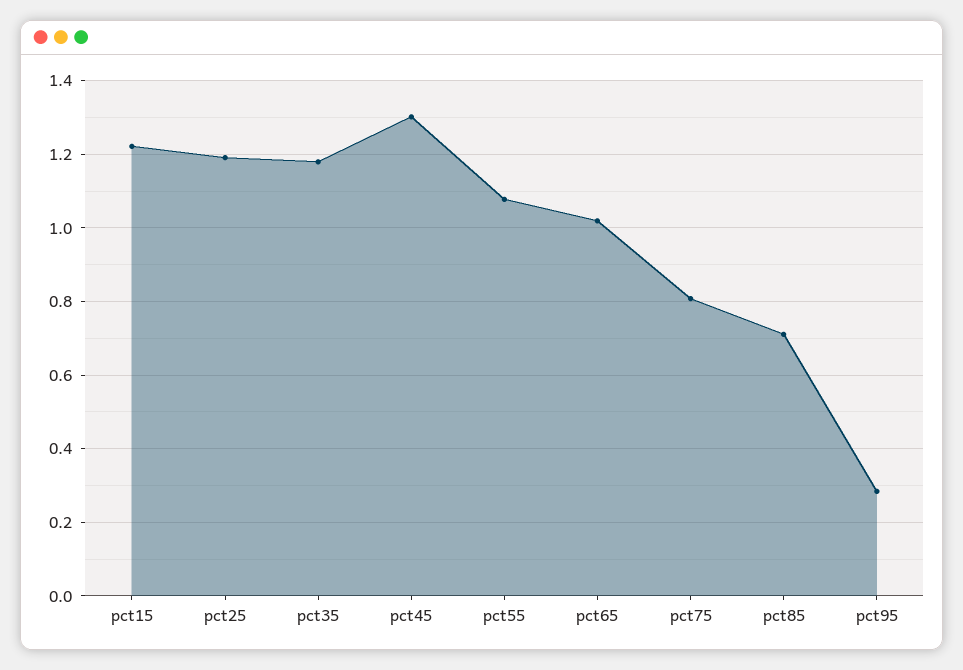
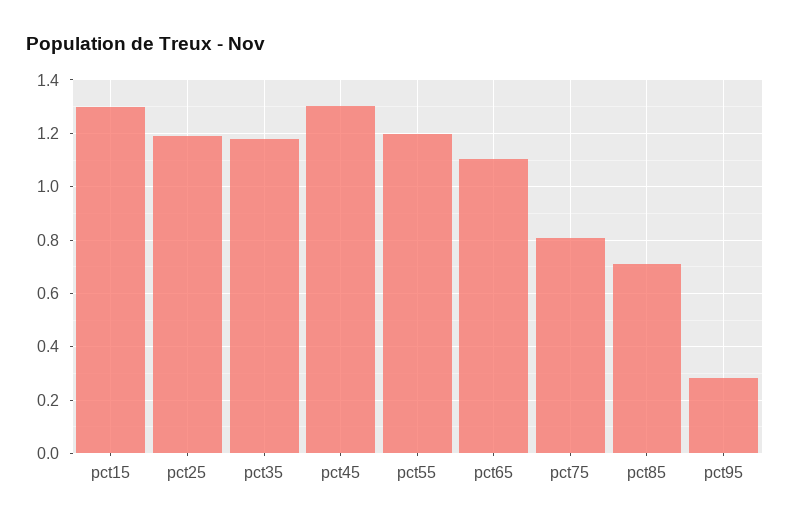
pct15: 1.22 -> 1.3
pct55: 1.08 -> 1.2
pct65: 1.02 -> 1.1

